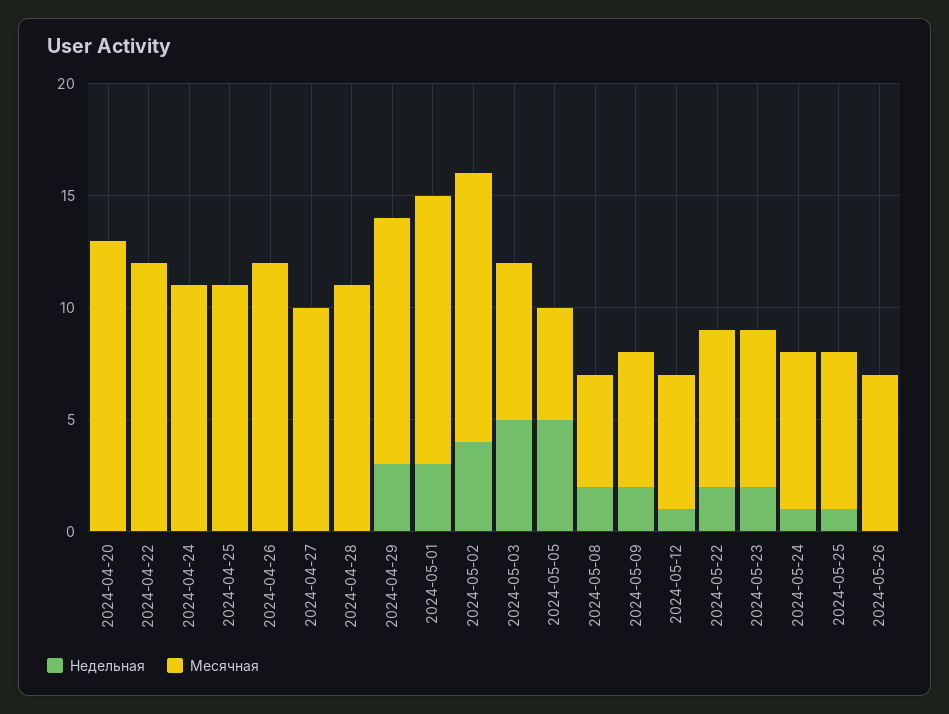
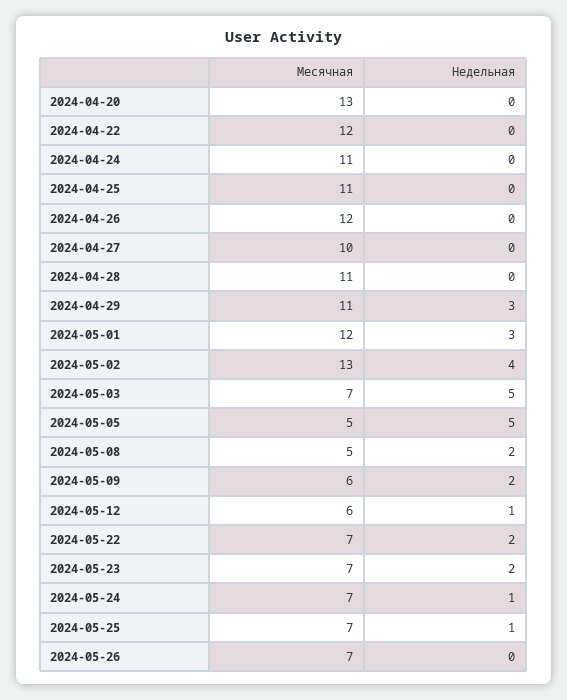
Месячная, 2024-05-02: 12 -> 13

